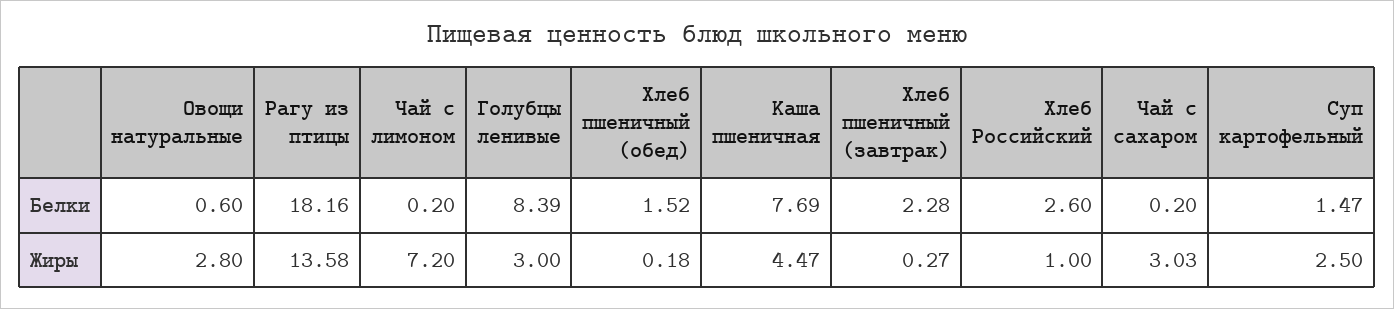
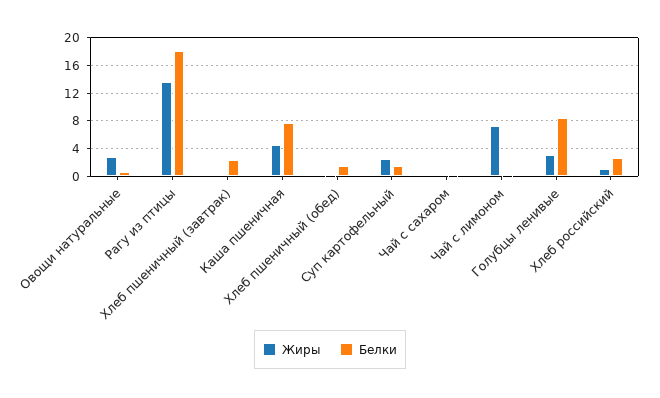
Жиры, Чай с сахаром: 3.03 -> 0

